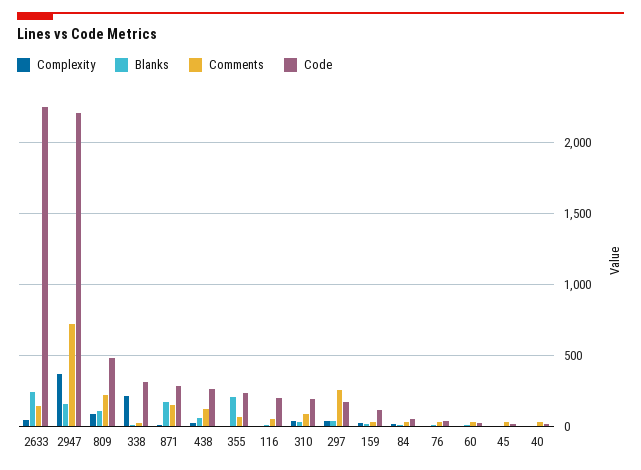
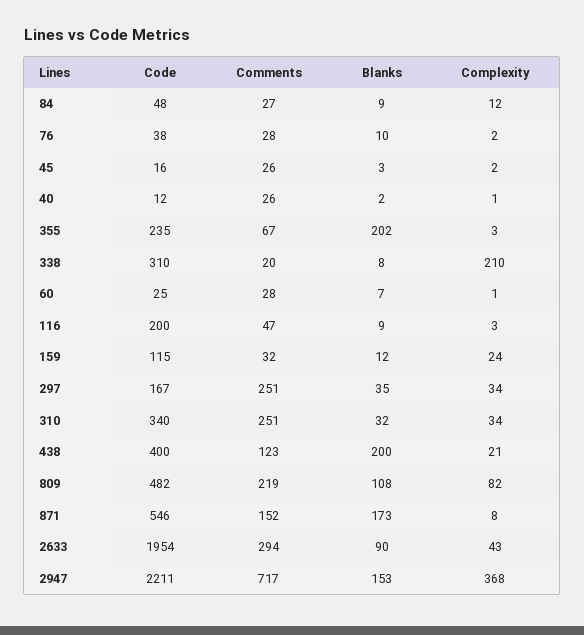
Blanks, 2633: 250 -> 90
Comments, 2633: 150 -> 294
Code, 2633: 2250 -> 1954
Code, 871: 300 -> 546
Blanks, 438: 50 -> 200
Code, 438: 250 -> 400
Comments, 310: 100 -> 251
Code, 310: 200 -> 340

